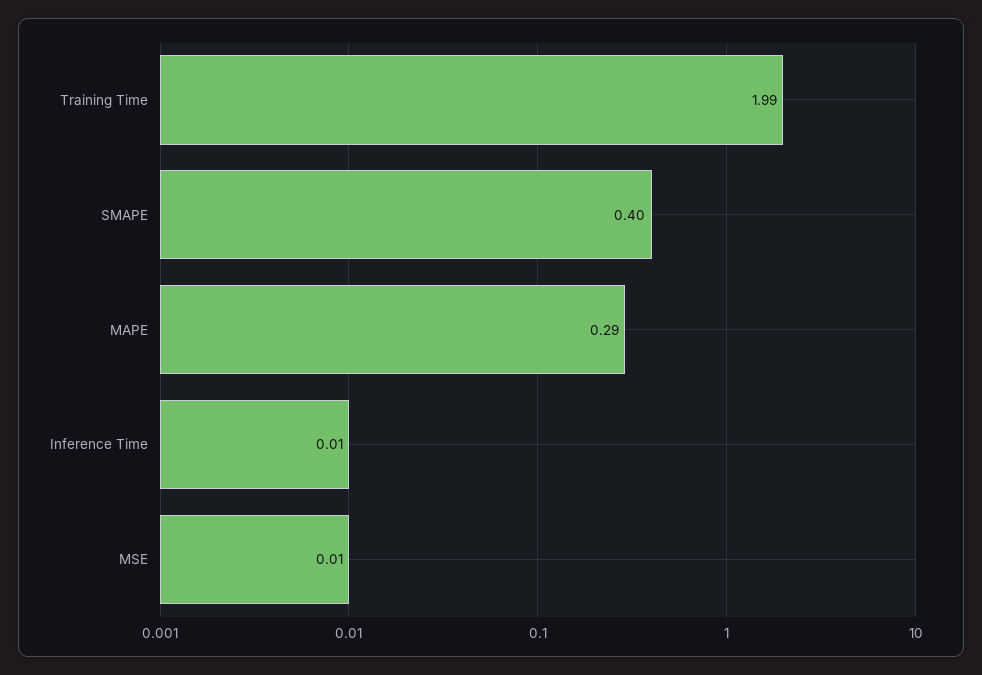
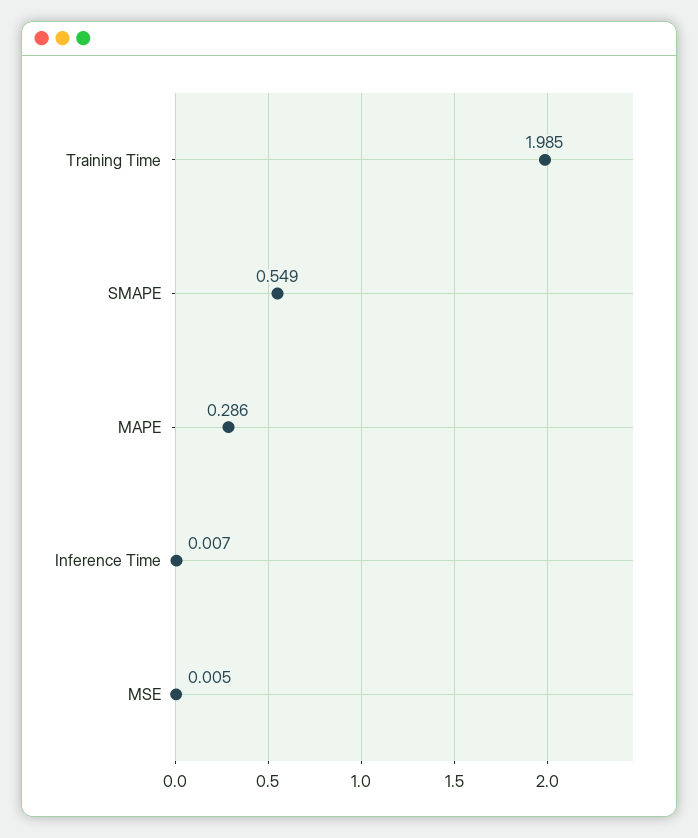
SMAPE: 0.4 -> 0.549

